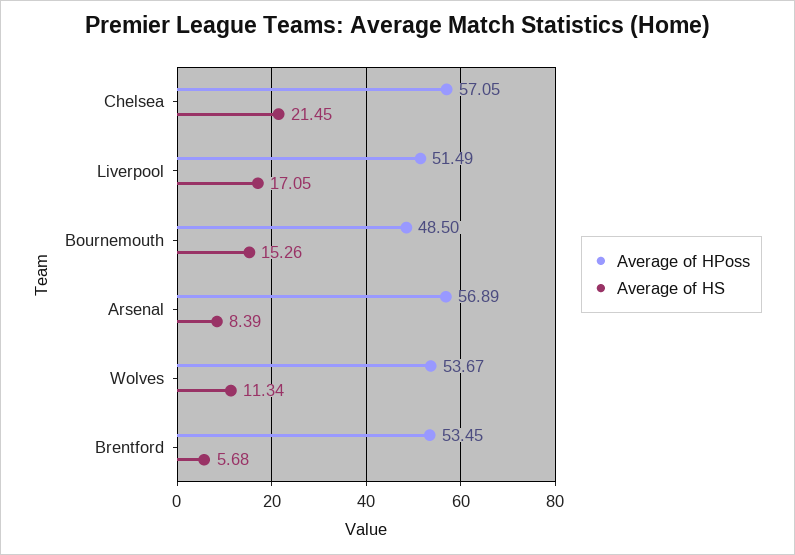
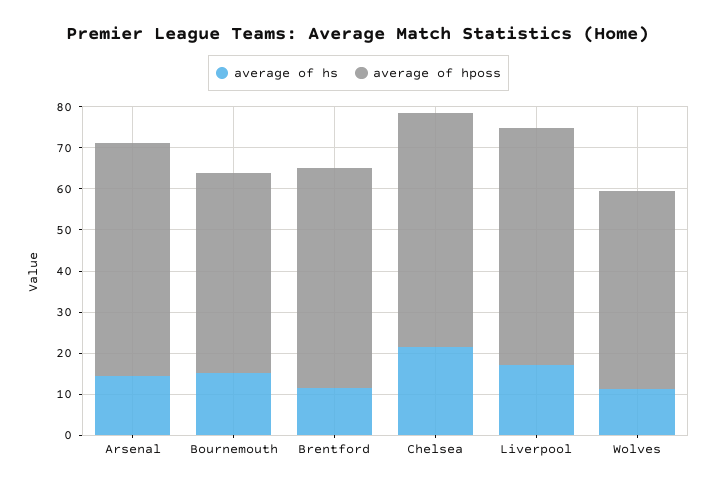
Average of HPoss, Liverpool: 51.49 -> 58
Average of HS, Arsenal: 8.39 -> 14
Average of HPoss, Wolves: 53.67 -> 48
Average of HS, Brentford: 5.68 -> 12

